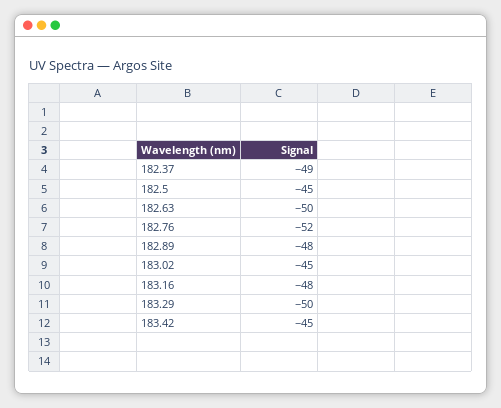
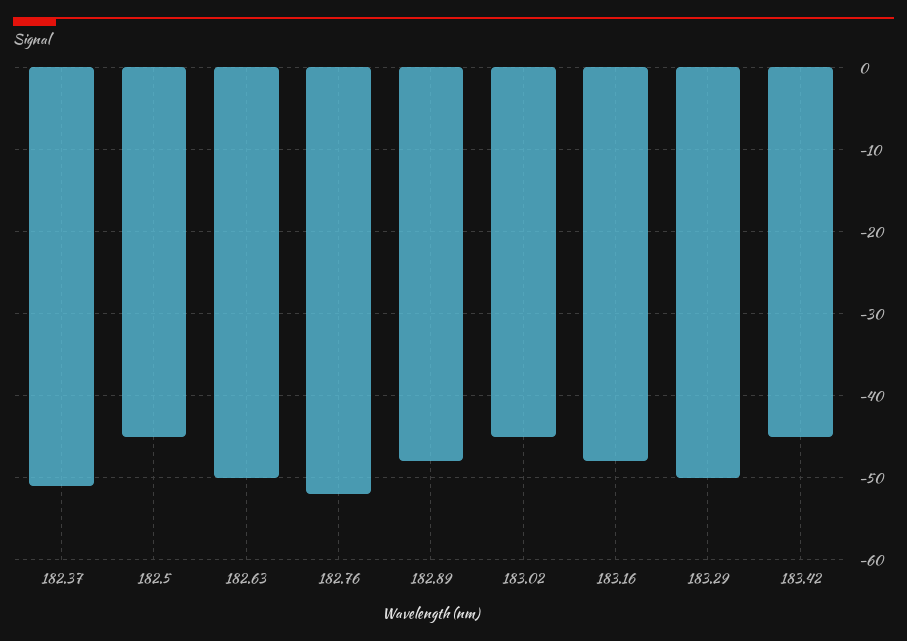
182.37: -49 -> -51

